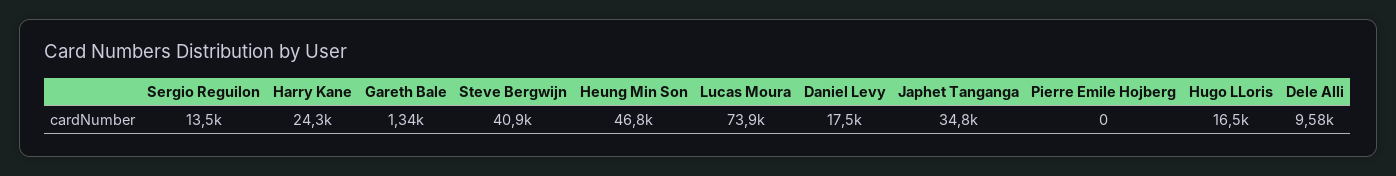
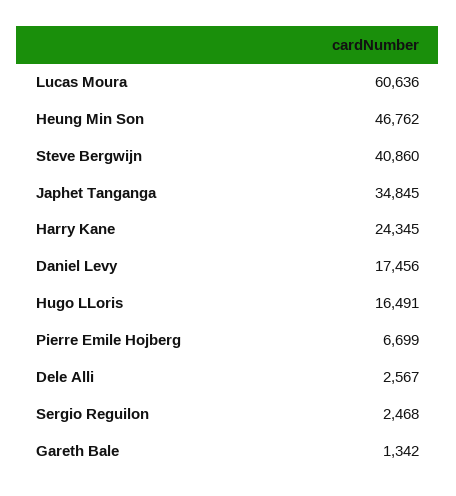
Sergio Reguilon: 13500 -> 2468
Lucas Moura: 73900 -> 60636
Pierre Emile Hojberg: 0 -> 6699
Dele Alli: 9580 -> 2567

